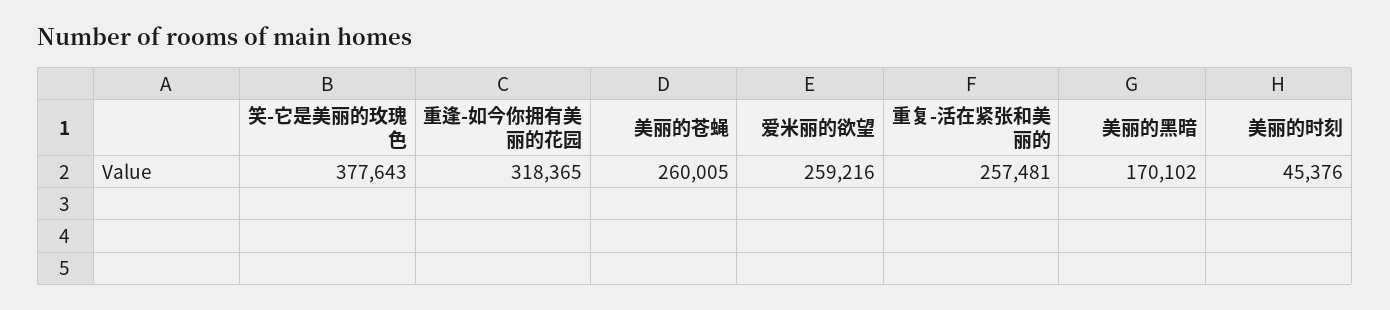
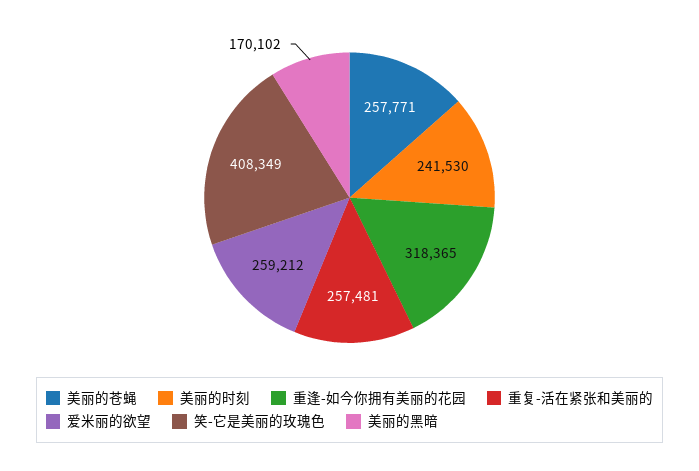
笑-它是美丽的玫瑰色: 377643 -> 408349
美丽的苍蝇: 260005 -> 257771
爱米丽的欲望: 259216 -> 259212
美丽的时刻: 45376 -> 241530

